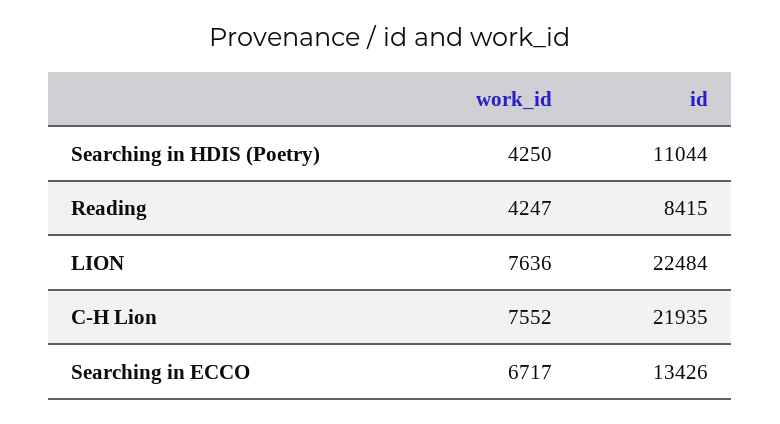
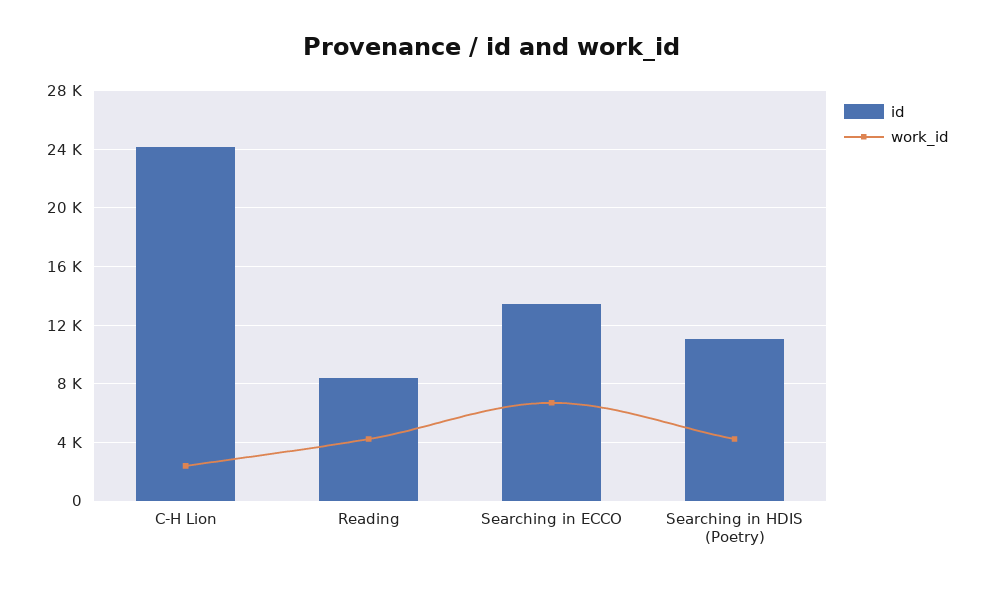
work_id, LION: 7636 -> none
id, LION: 22484 -> none
work_id, C-H Lion: 7552 -> 2500
id, C-H Lion: 21935 -> 24000

